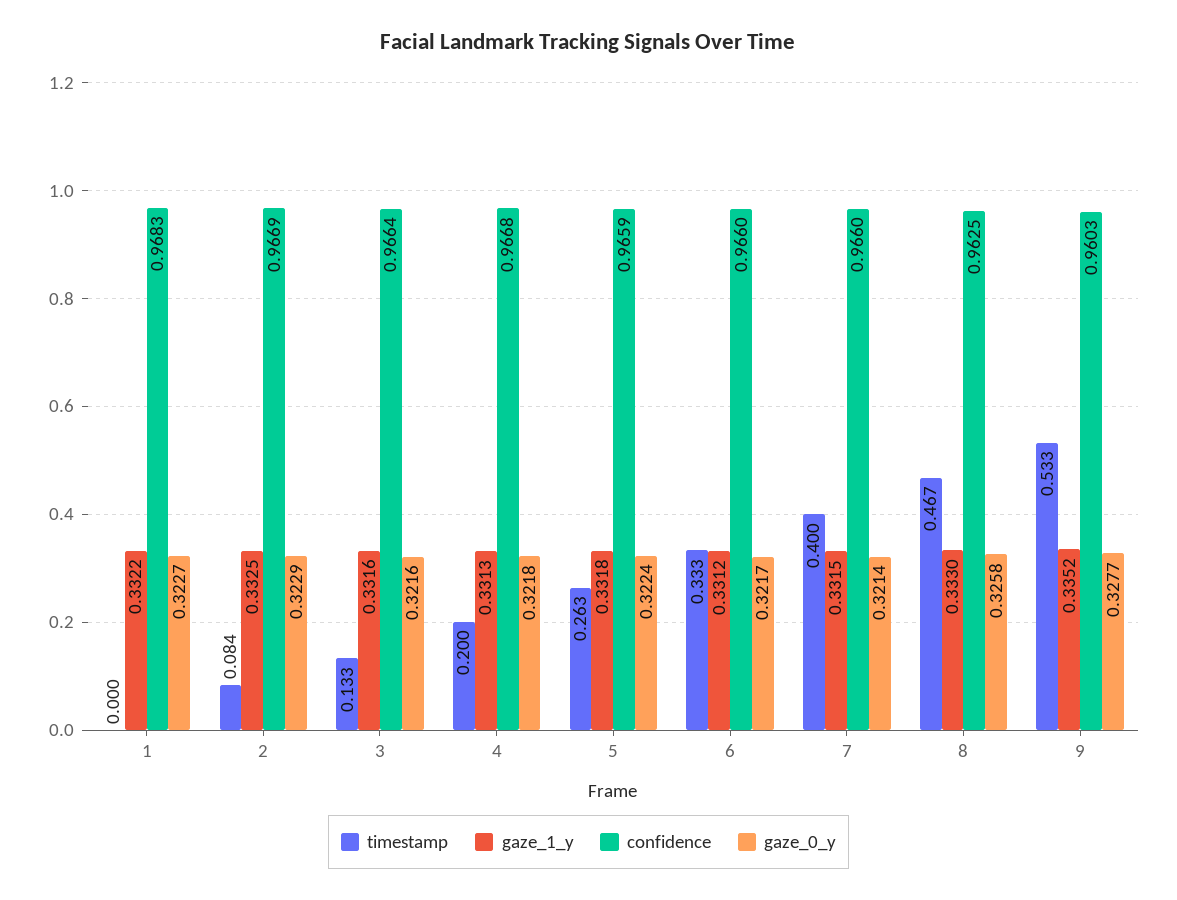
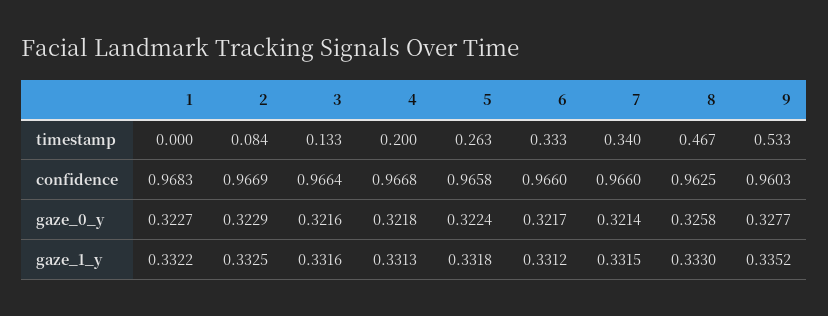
confidence, 5: 0.9659 -> 0.9658
timestamp, 7: 0.4 -> 0.34

